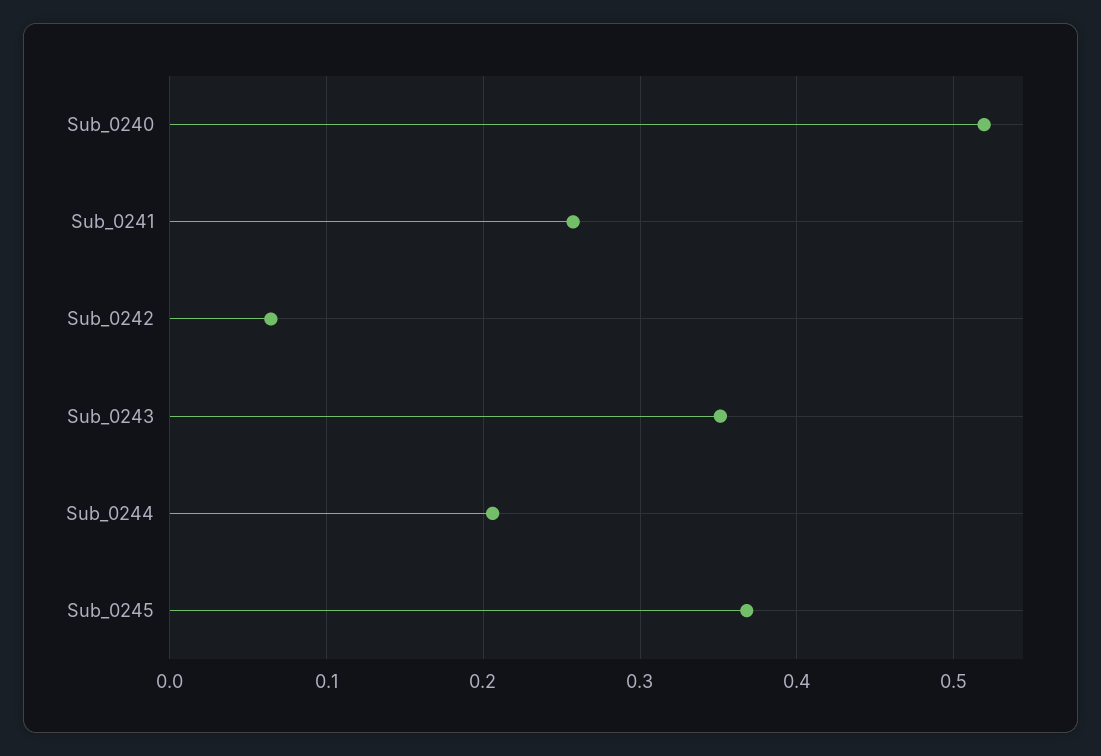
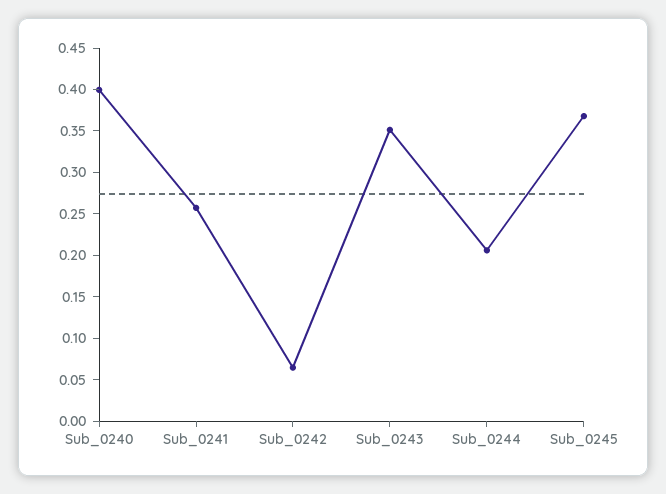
Sub_0240: 0.52 -> 0.4

